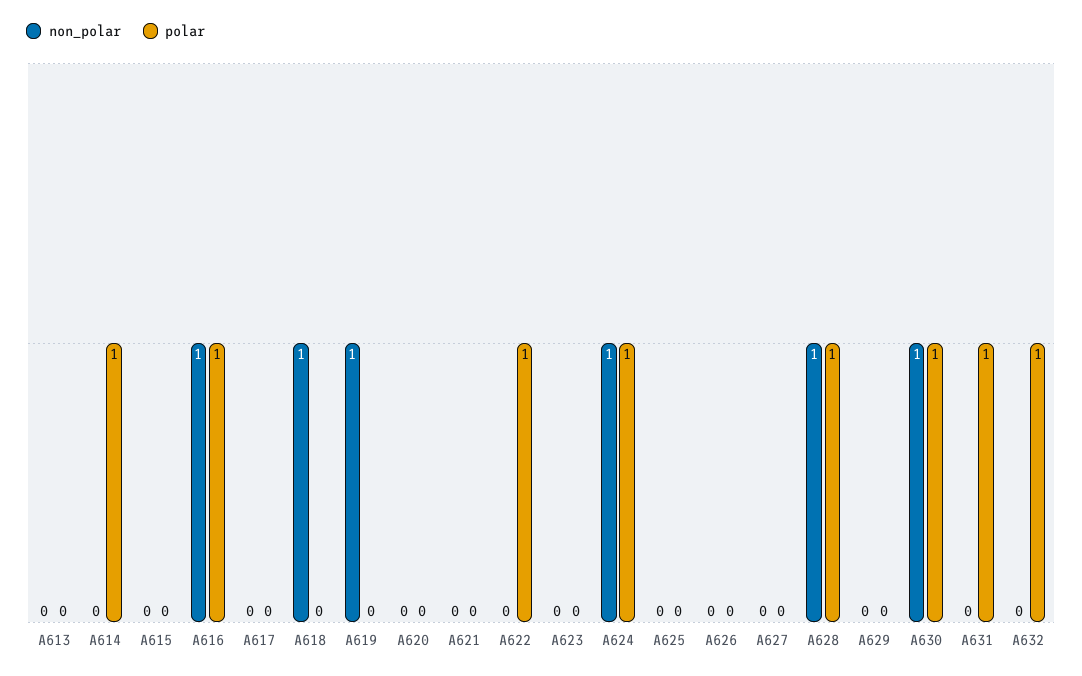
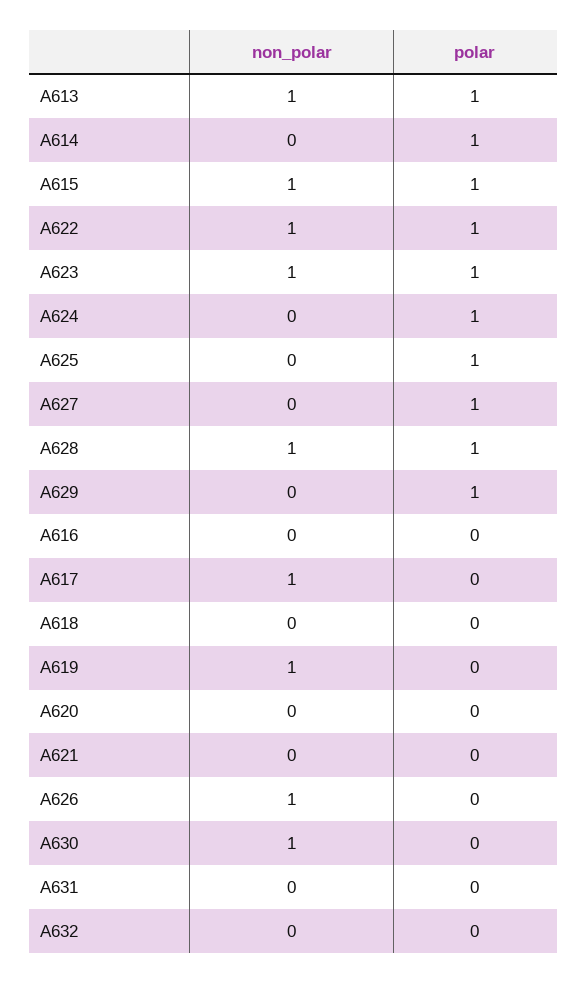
non_polar, A613: 0 -> 1
polar, A613: 0 -> 1
non_polar, A615: 0 -> 1
polar, A615: 0 -> 1
non_polar, A616: 1 -> 0
polar, A616: 1 -> 0
non_polar, A617: 0 -> 1
non_polar, A618: 1 -> 0
non_polar, A622: 0 -> 1
non_polar, A623: 0 -> 1
polar, A623: 0 -> 1
non_polar, A624: 1 -> 0
polar, A625: 0 -> 1
non_polar, A626: 0 -> 1
polar, A627: 0 -> 1
polar, A629: 0 -> 1
polar, A630: 1 -> 0
polar, A631: 1 -> 0
polar, A632: 1 -> 0

